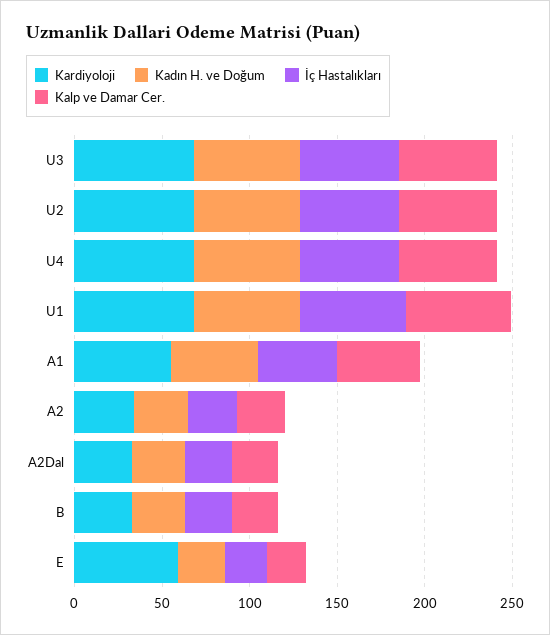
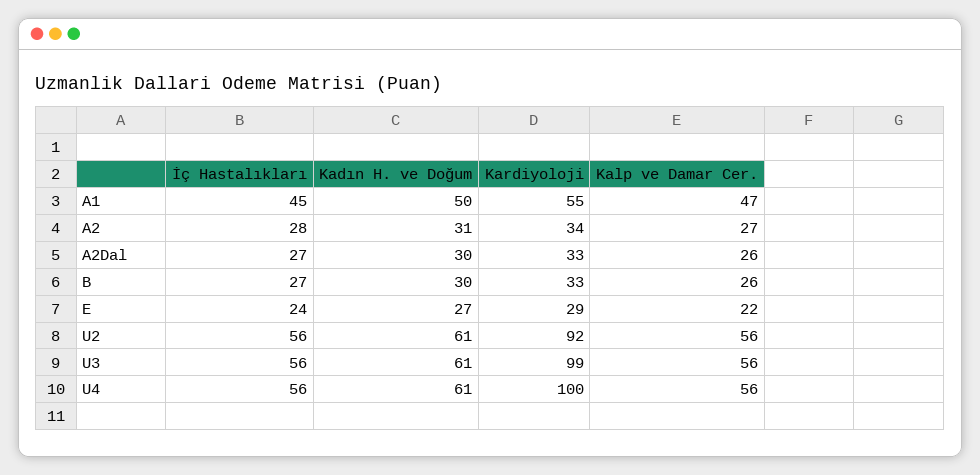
Kardiyoloji, U3: 70 -> 99
Kardiyoloji, U2: 70 -> 92
Kardiyoloji, U4: 70 -> 100
Kardiyoloji, U1: 70 -> none
Kadın H. ve Doğum, U1: 60 -> none
İç Hastalıkları, U1: 60 -> none
Kalp ve Damar Cer., U1: 60 -> none
Kardiyoloji, E: 60 -> 29

